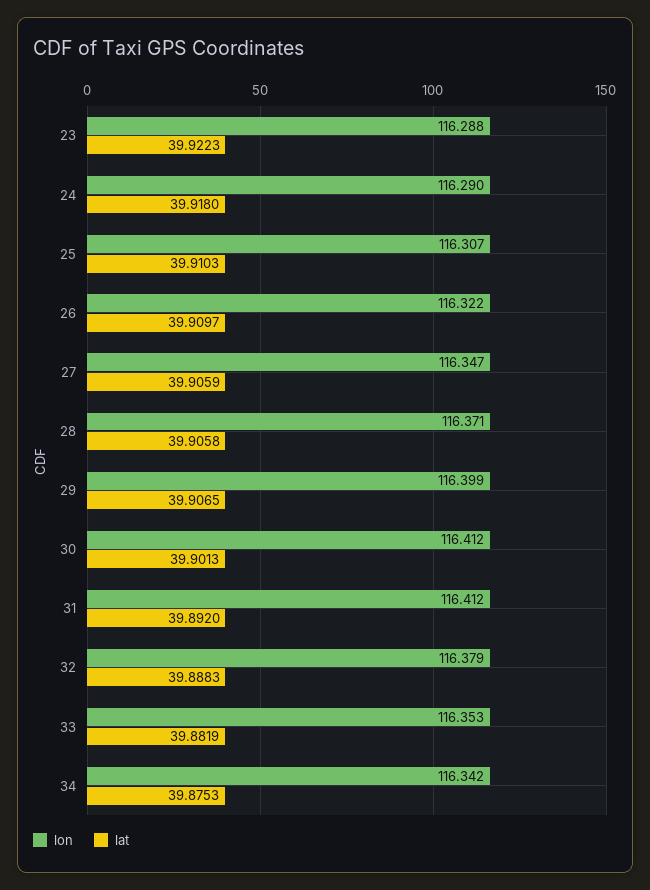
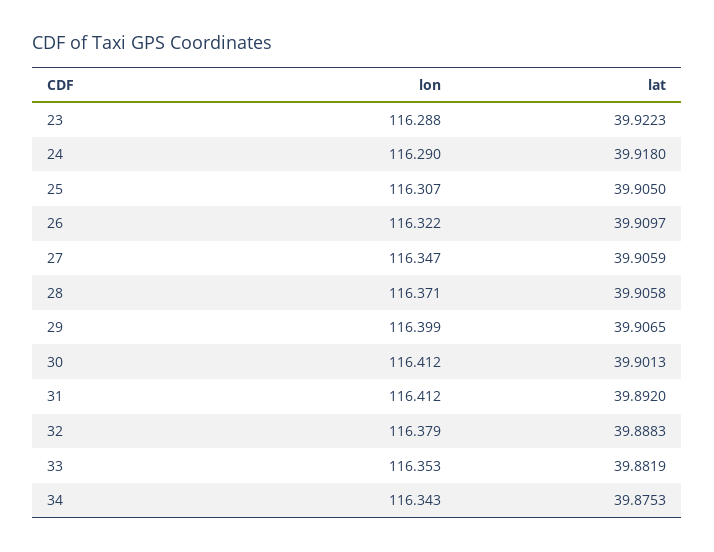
lat, 25: 39.9103 -> 39.905
lon, 34: 116.342 -> 116.343

